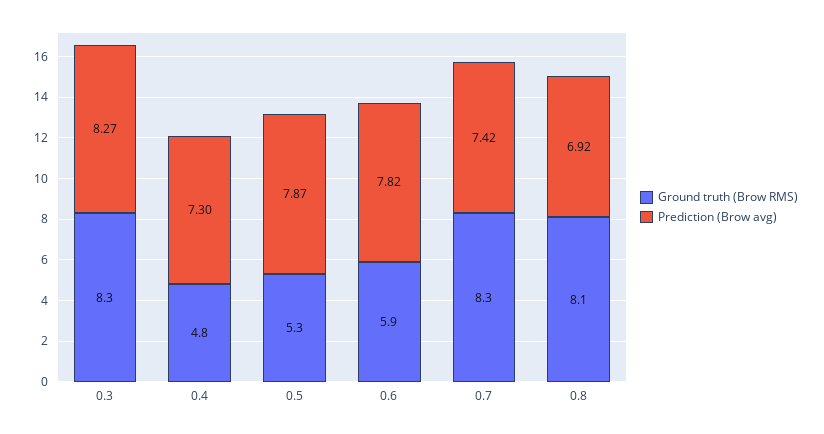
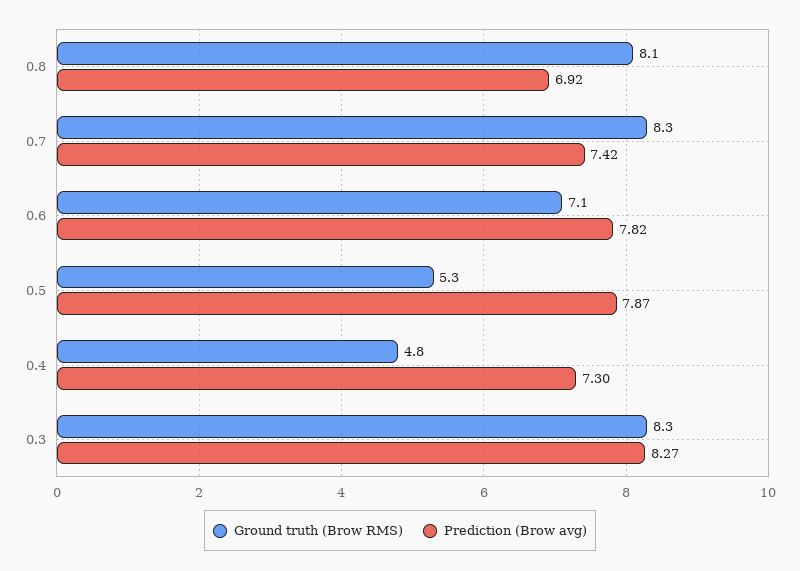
Ground truth (Brow RMS), 0.6: 5.9 -> 7.1

